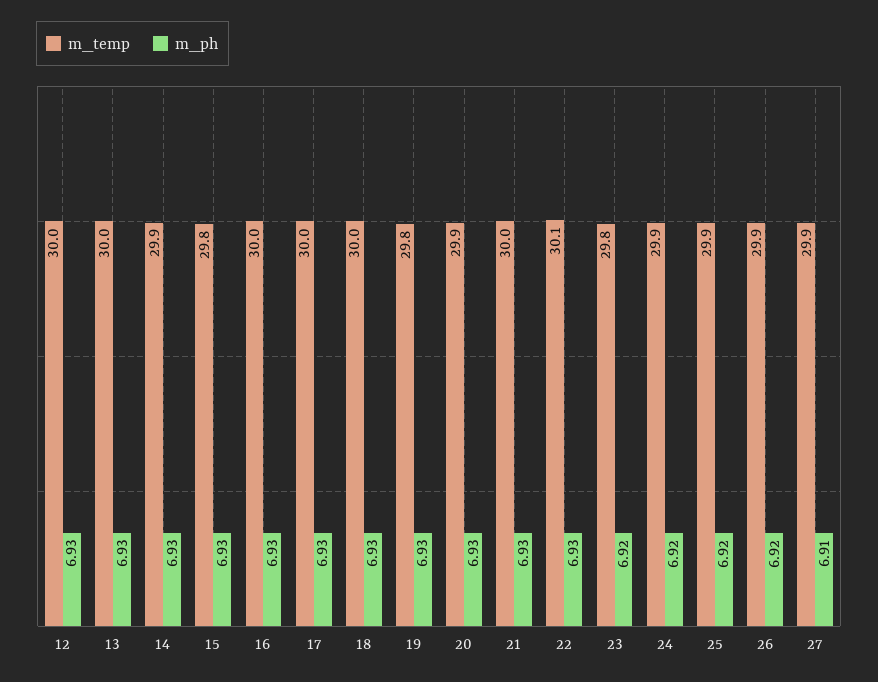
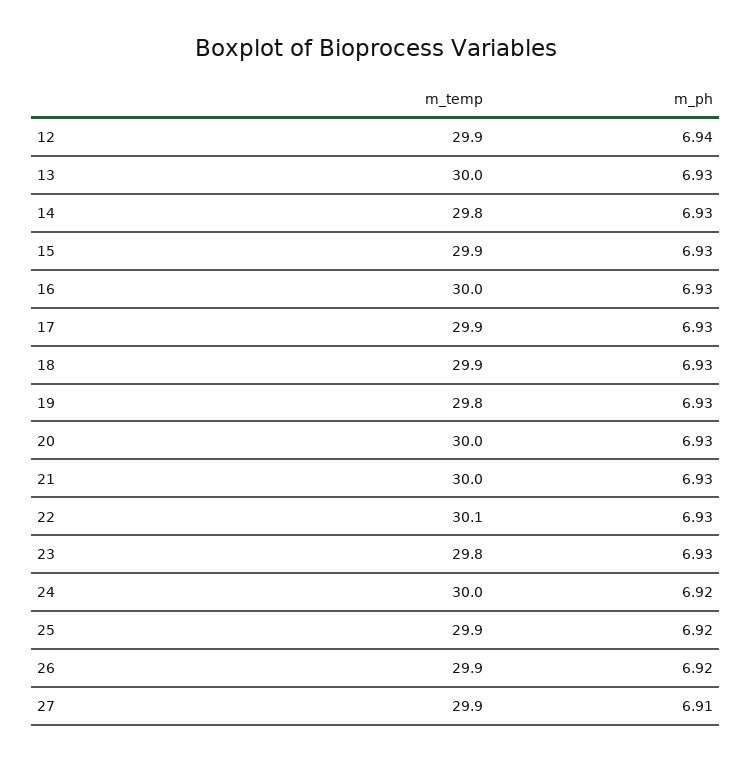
m_temp, 12: 30 -> 29.9
m_ph, 12: 6.93 -> 6.94
m_temp, 14: 29.9 -> 29.8
m_temp, 15: 29.8 -> 29.9
m_temp, 17: 30 -> 29.9
m_temp, 18: 30 -> 29.9
m_temp, 20: 29.9 -> 30
m_ph, 23: 6.92 -> 6.93
m_temp, 24: 29.9 -> 30

